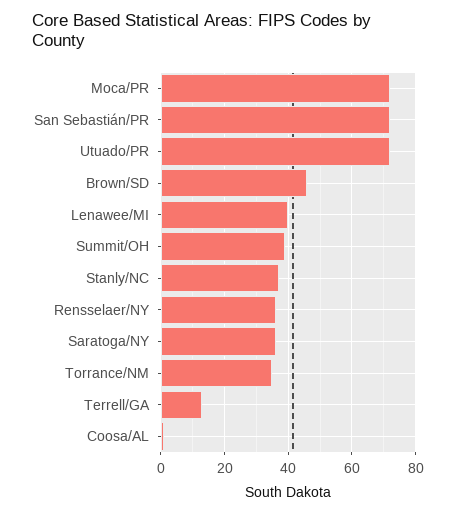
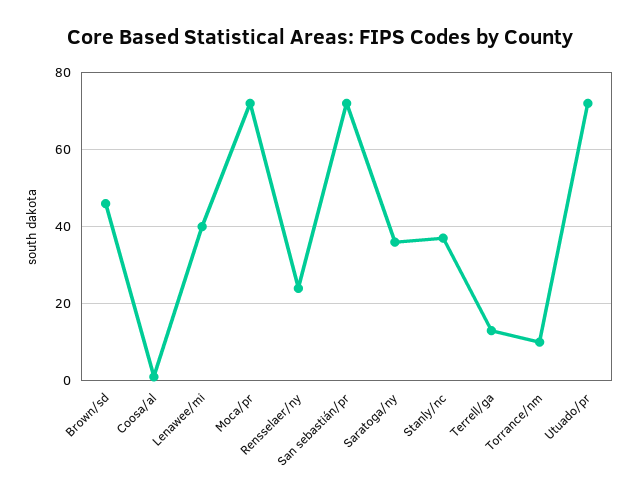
Summit/OH: 40 -> none
Rensselaer/NY: 35 -> 25
Torrance/NM: 35 -> 10

